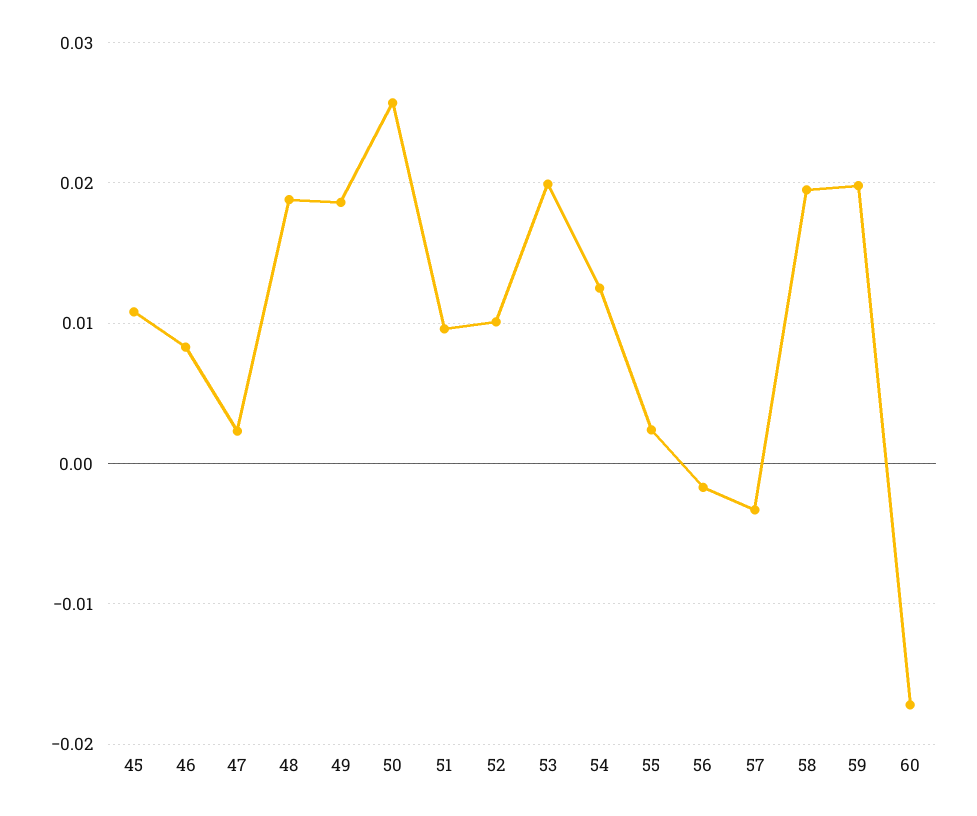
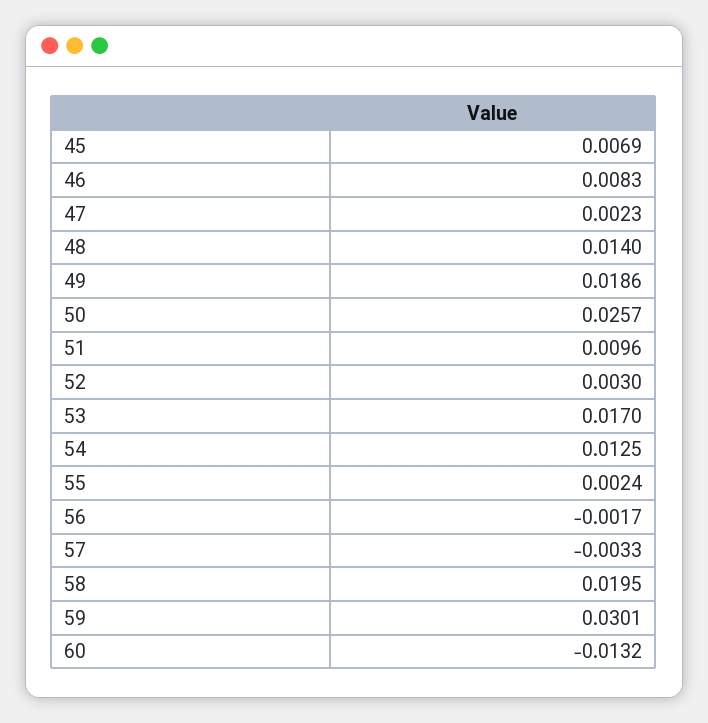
45: 0.011 -> 0.0069
48: 0.019 -> 0.014
52: 0.01 -> 0.003
53: 0.02 -> 0.017
59: 0.02 -> 0.0301
60: -0.017 -> -0.0132

